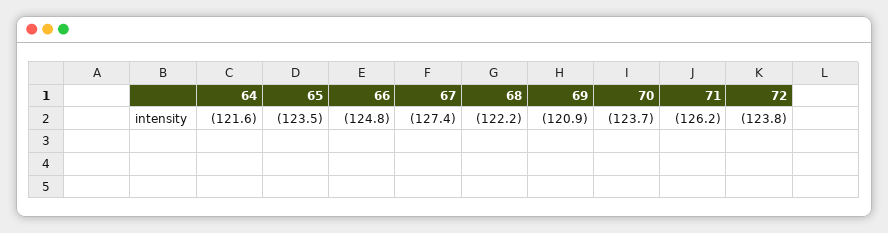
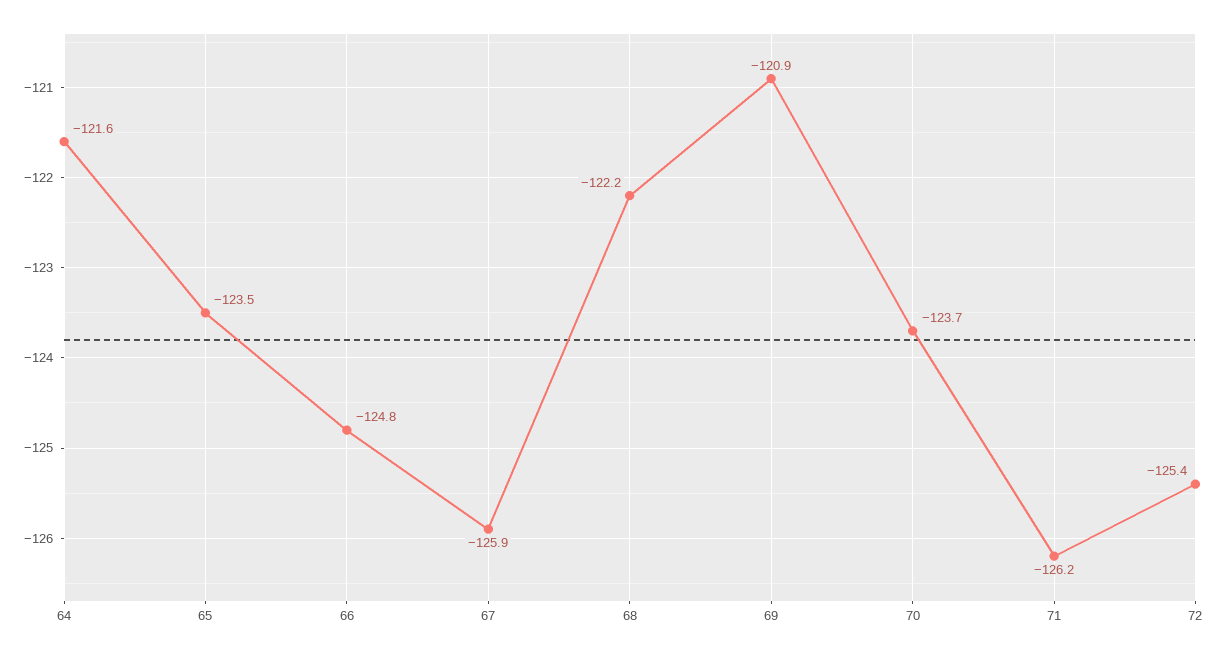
67: -127.4 -> -125.9
72: -123.8 -> -125.4

